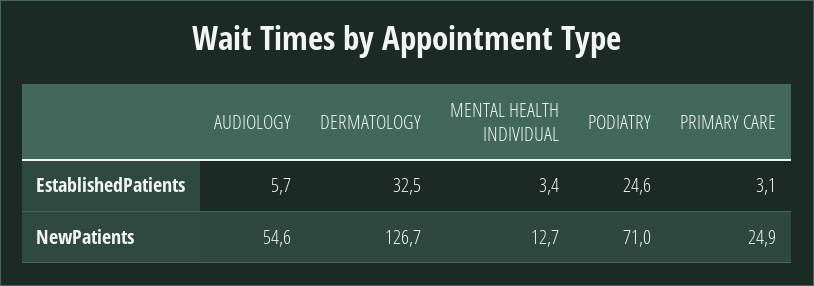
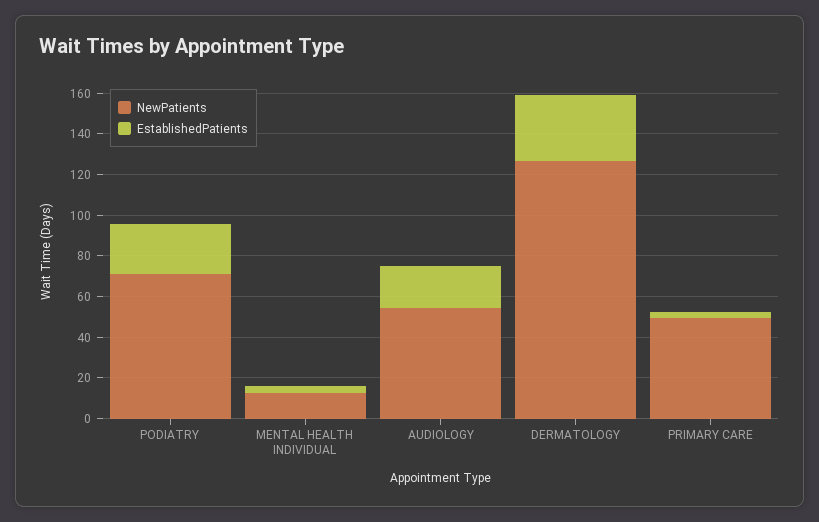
EstablishedPatients, AUDIOLOGY: 5.7 -> 20
NewPatients, PRIMARY CARE: 24.9 -> 50

